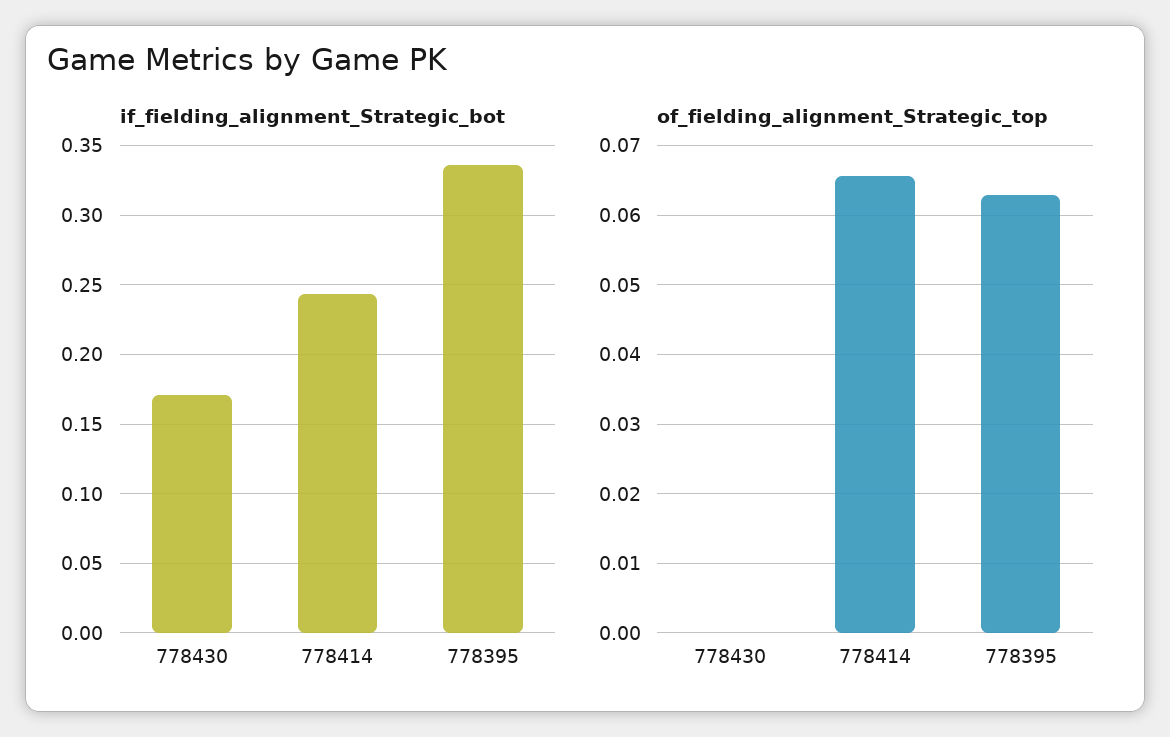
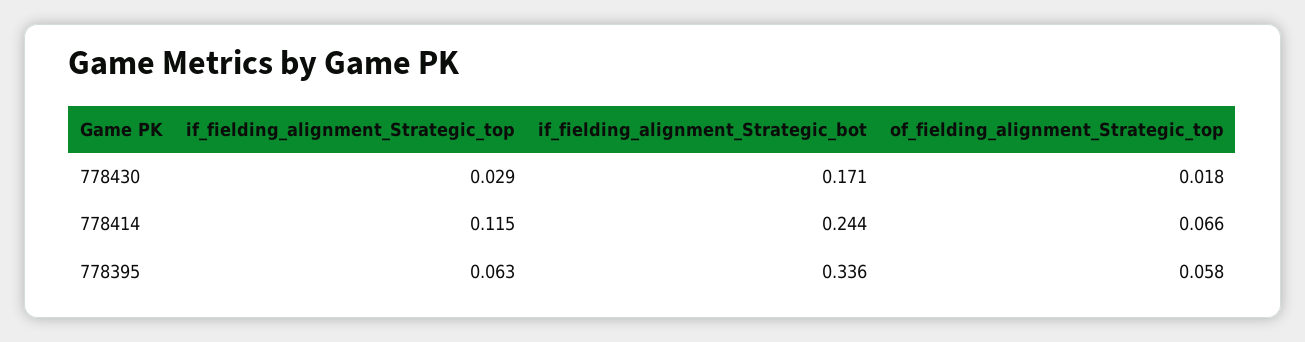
of_fielding_alignment_Strategic_top, 778430: 0 -> 0.018
of_fielding_alignment_Strategic_top, 778395: 0.063 -> 0.058
if_fielding_alignment_Strategic_top, 778430: none -> 0.029
if_fielding_alignment_Strategic_top, 778414: none -> 0.115
if_fielding_alignment_Strategic_top, 778395: none -> 0.063

